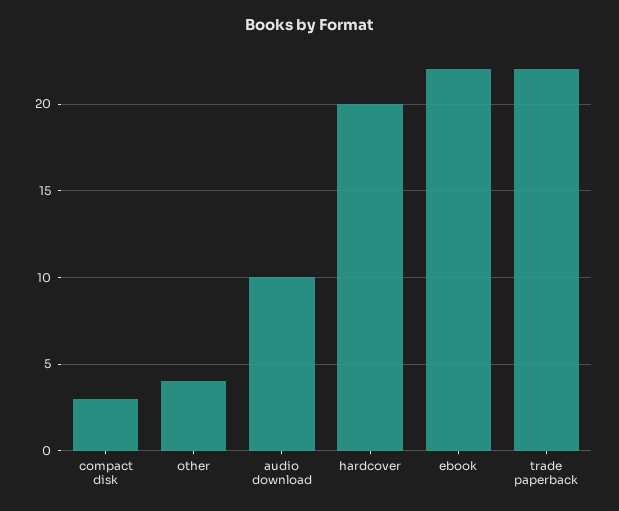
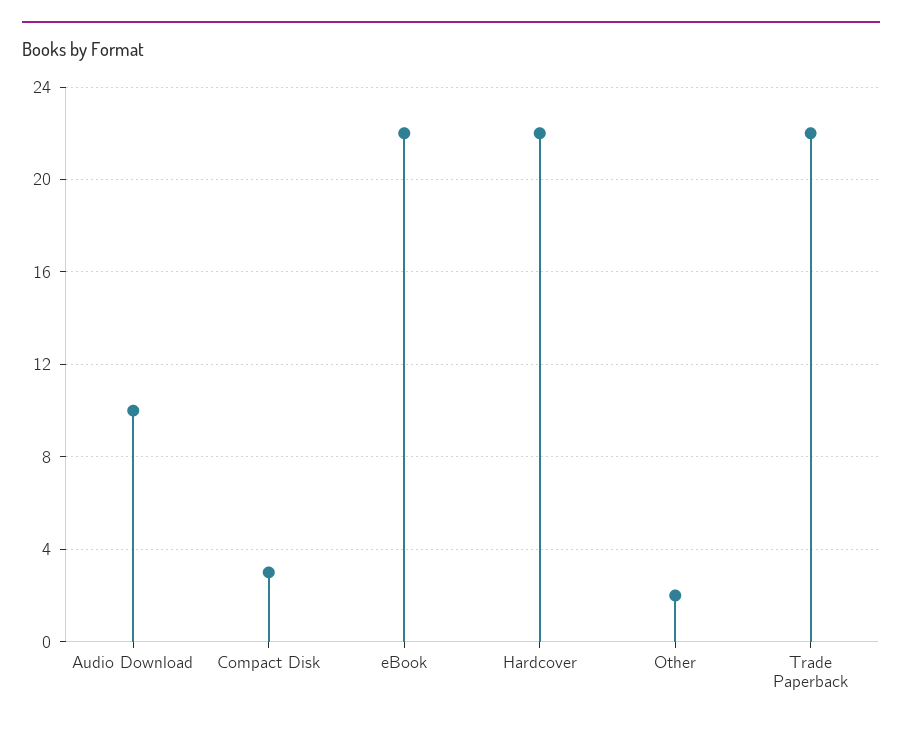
other: 4 -> 2
hardcover: 20 -> 22

